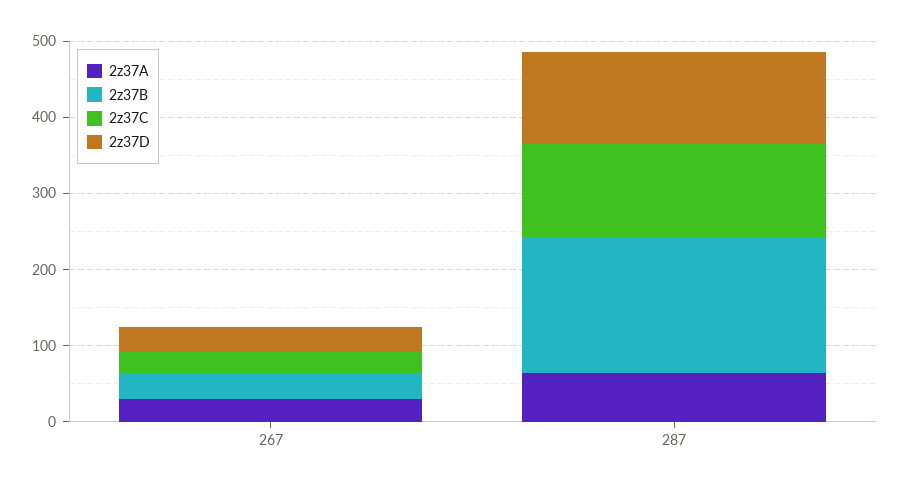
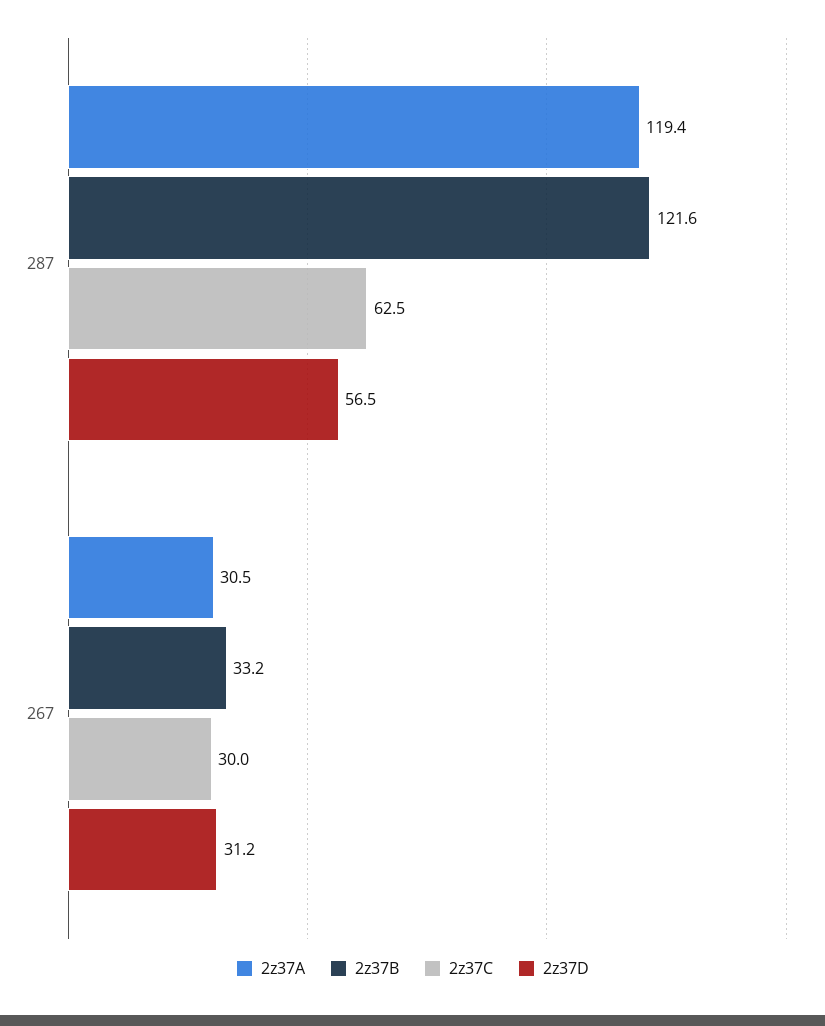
2z37A, 287: 60 -> 119.4
2z37B, 287: 180 -> 121.6
2z37C, 287: 120 -> 62.5
2z37D, 287: 120 -> 56.5

